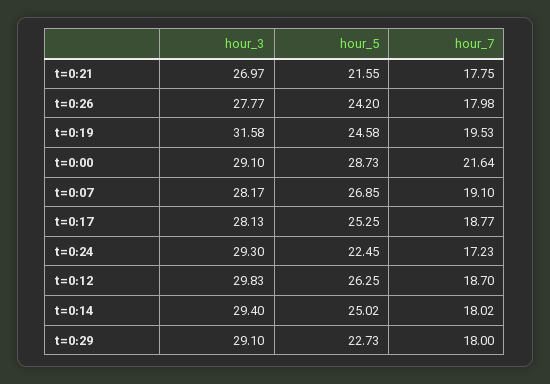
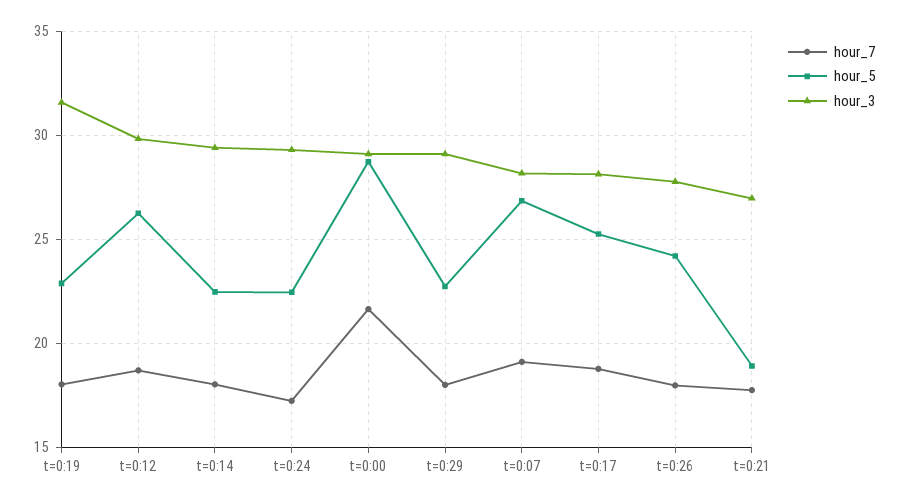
hour_5, t=0:21: 21.55 -> 19
hour_5, t=0:19: 24.58 -> 23
hour_7, t=0:19: 19.53 -> 18
hour_5, t=0:14: 25.02 -> 22.5

